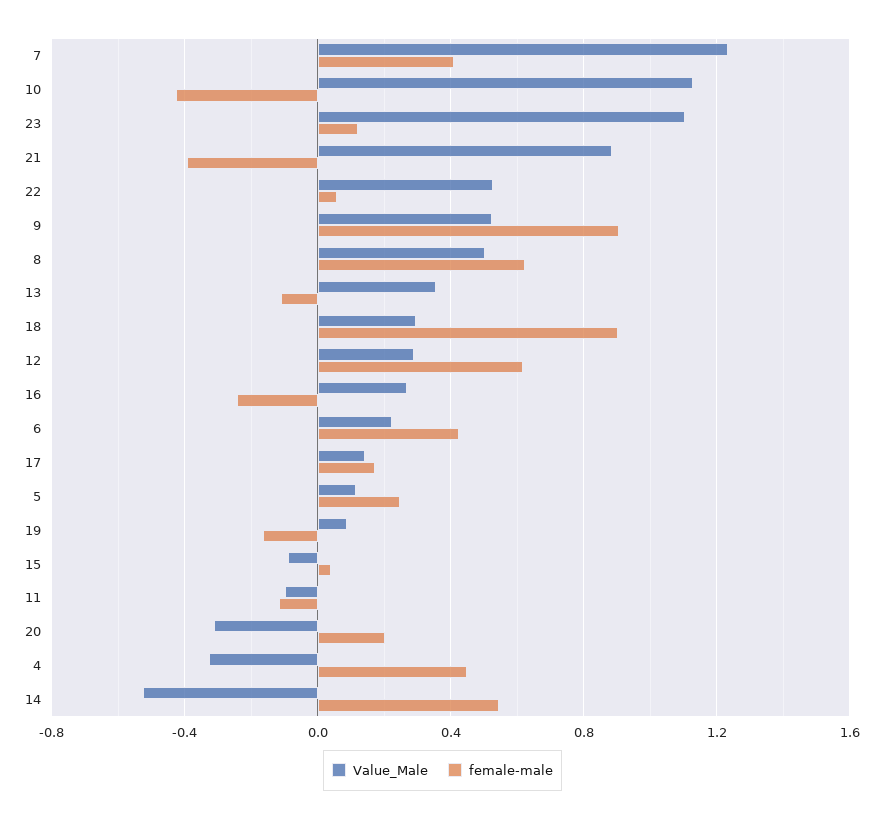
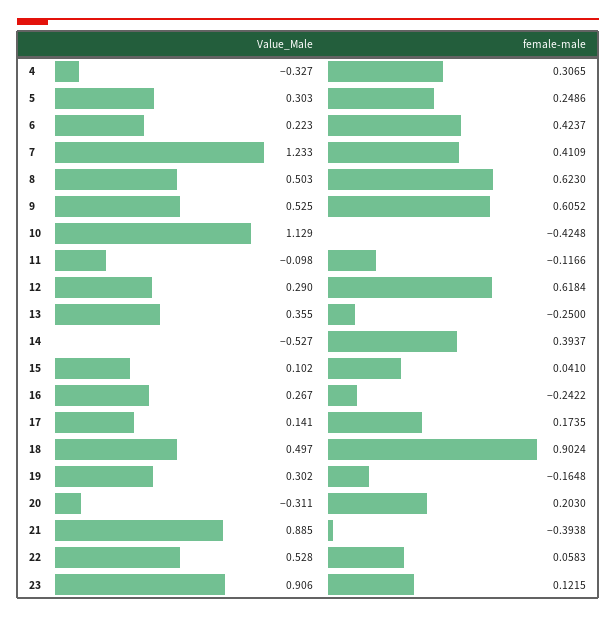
Value_Male, 23: 1.1 -> 0.906
female-male, 9: 0.9 -> 0.6052
female-male, 13: -0.1 -> -0.25
Value_Male, 18: 0.3 -> 0.497
Value_Male, 5: 0.1 -> 0.303
Value_Male, 19: 0.1 -> 0.302
Value_Male, 15: -0.1 -> 0.102
female-male, 4: 0.45 -> 0.3065
female-male, 14: 0.55 -> 0.3937

